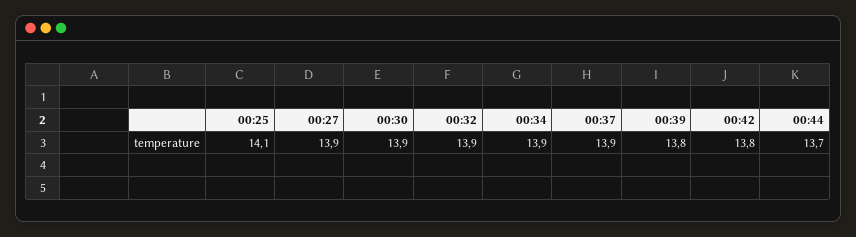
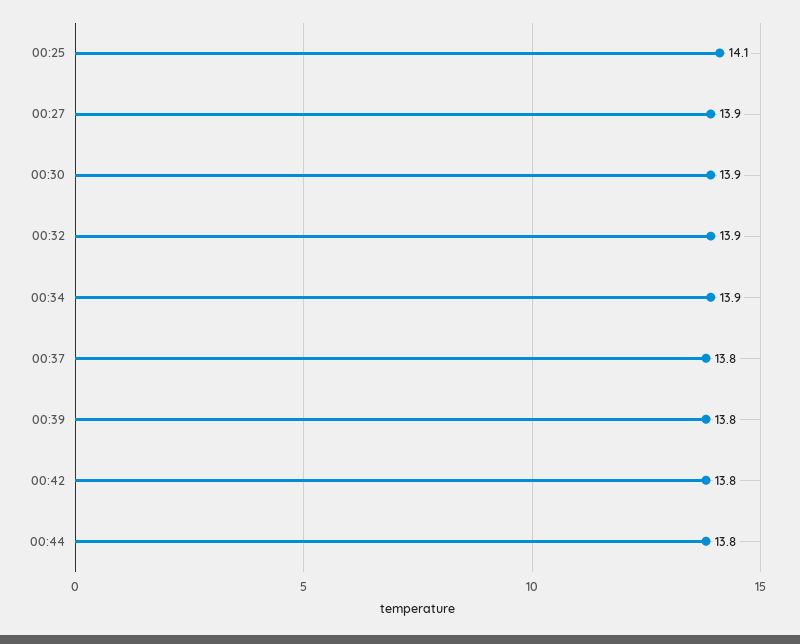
00:37: 13.9 -> 13.8
00:44: 13.7 -> 13.8

